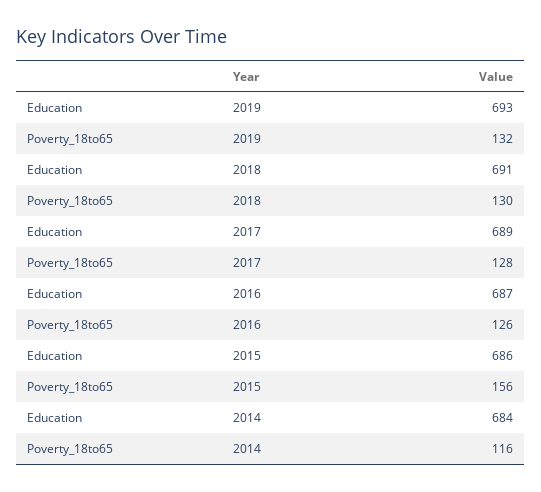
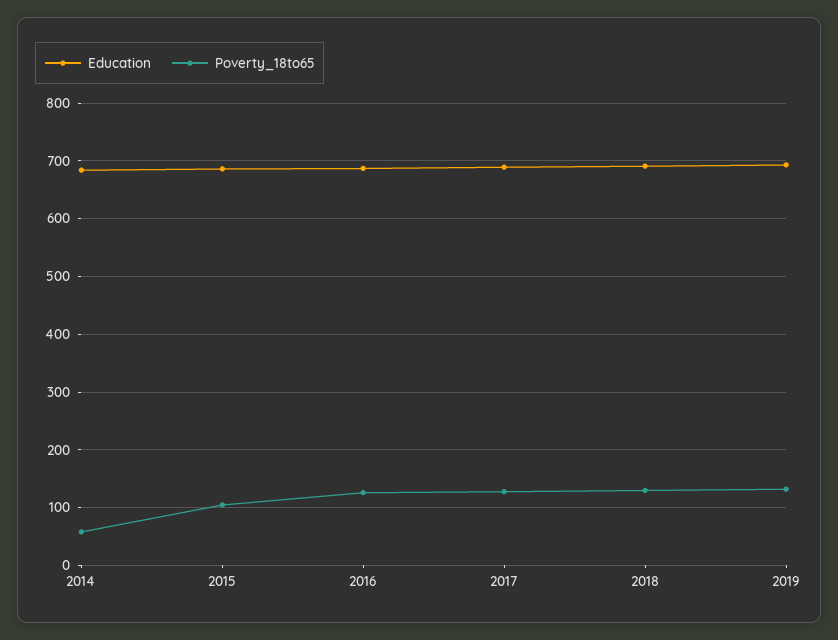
Poverty_18to65, 2015: 156 -> 100
Poverty_18to65, 2014: 116 -> 60

